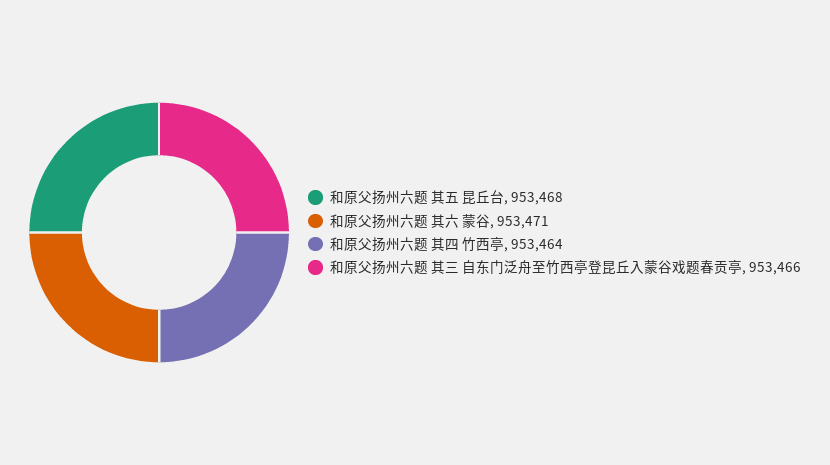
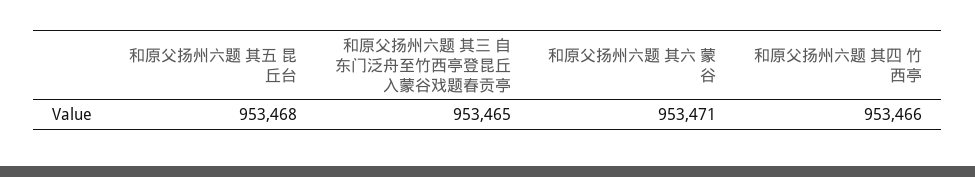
和原父扬州六题 其四 竹西亭: 953464 -> 953466
和原父扬州六题 其三 自东门泛舟至竹西亭登昆丘入蒙谷戏题春贡亭: 953466 -> 953465

